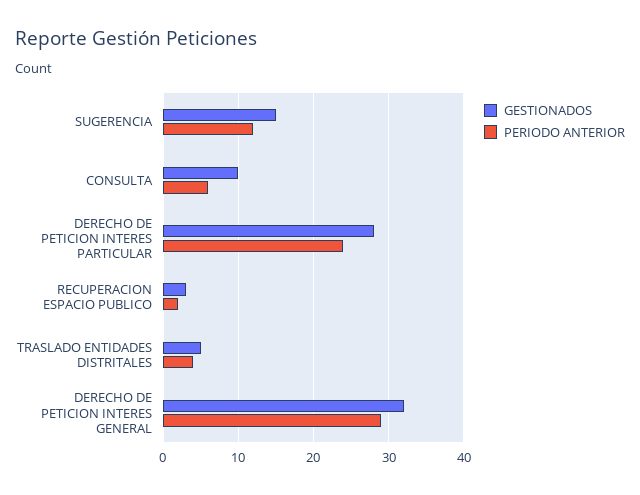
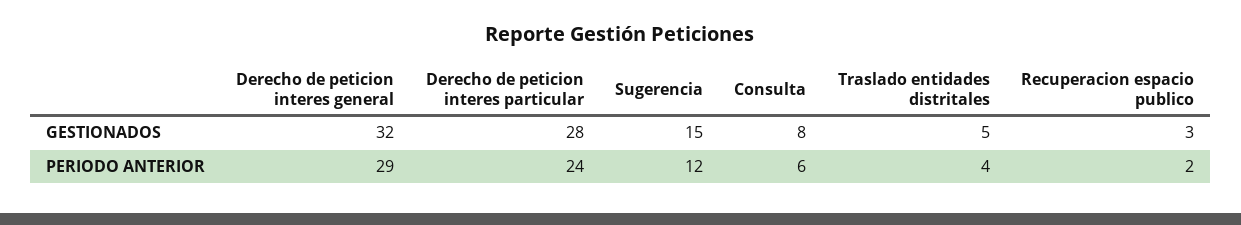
GESTIONADOS, CONSULTA: 10 -> 8

